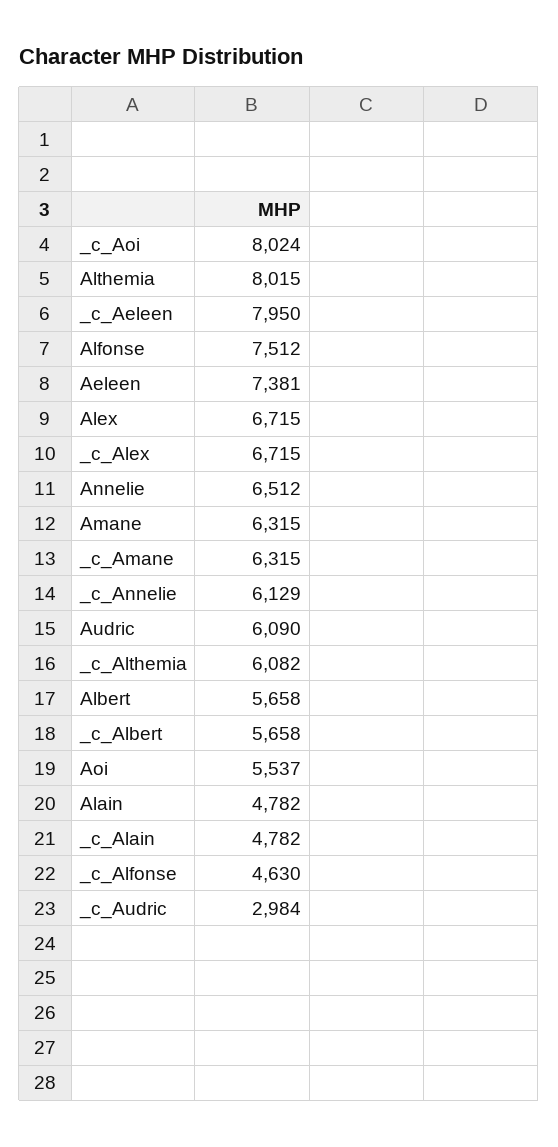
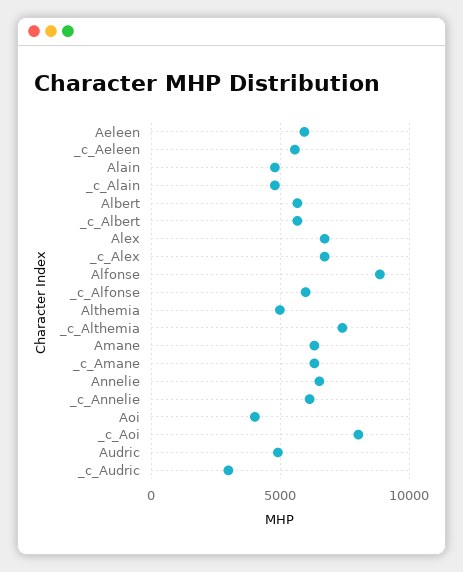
Althemia: 8015 -> 5000
_c_Aeleen: 7950 -> 5500
Alfonse: 7512 -> 9000
Aeleen: 7381 -> 6000
Audric: 6090 -> 5000
_c_Althemia: 6082 -> 7500
Aoi: 5537 -> 4000
_c_Alfonse: 4630 -> 6000

